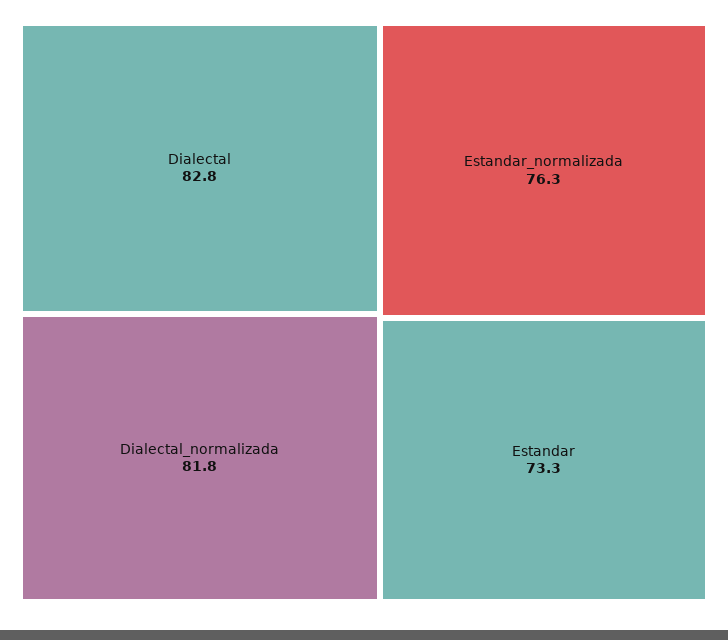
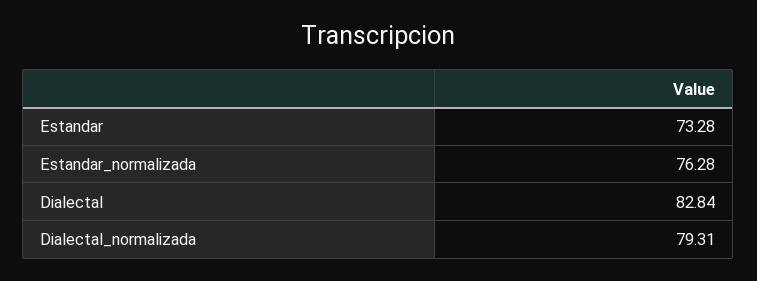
Dialectal_normalizada: 81.8 -> 79.31

